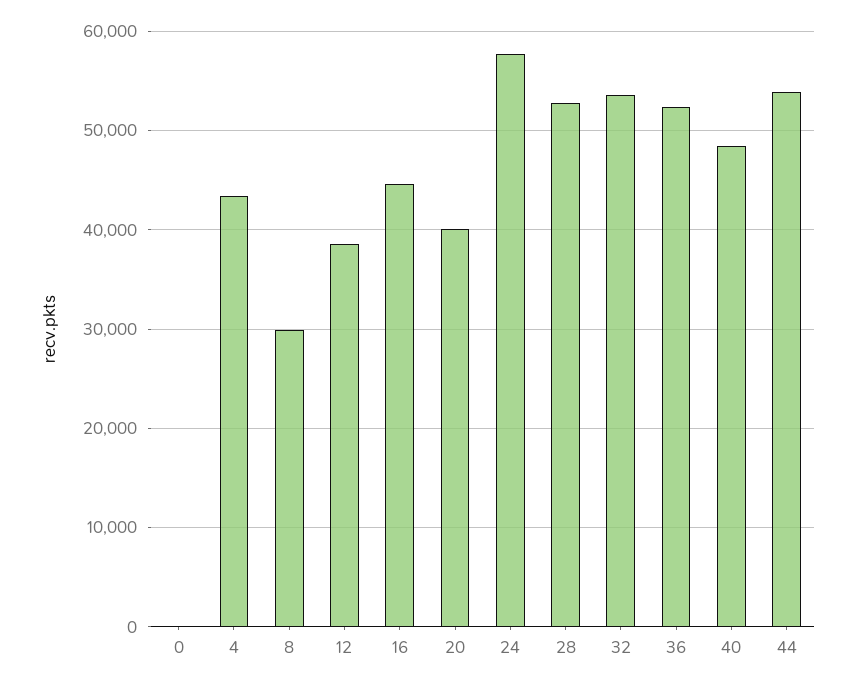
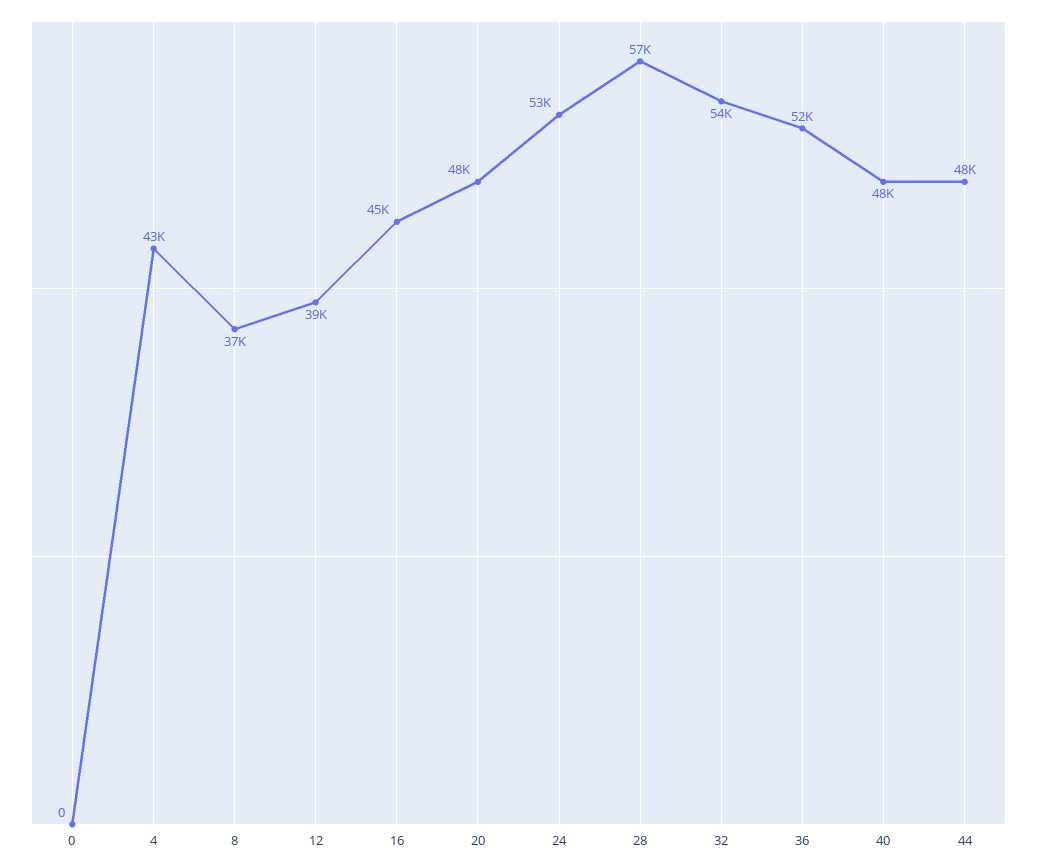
8: 30000 -> 37000
20: 40000 -> 48000
24: 58000 -> 53000
28: 53000 -> 57000
44: 54000 -> 48000

